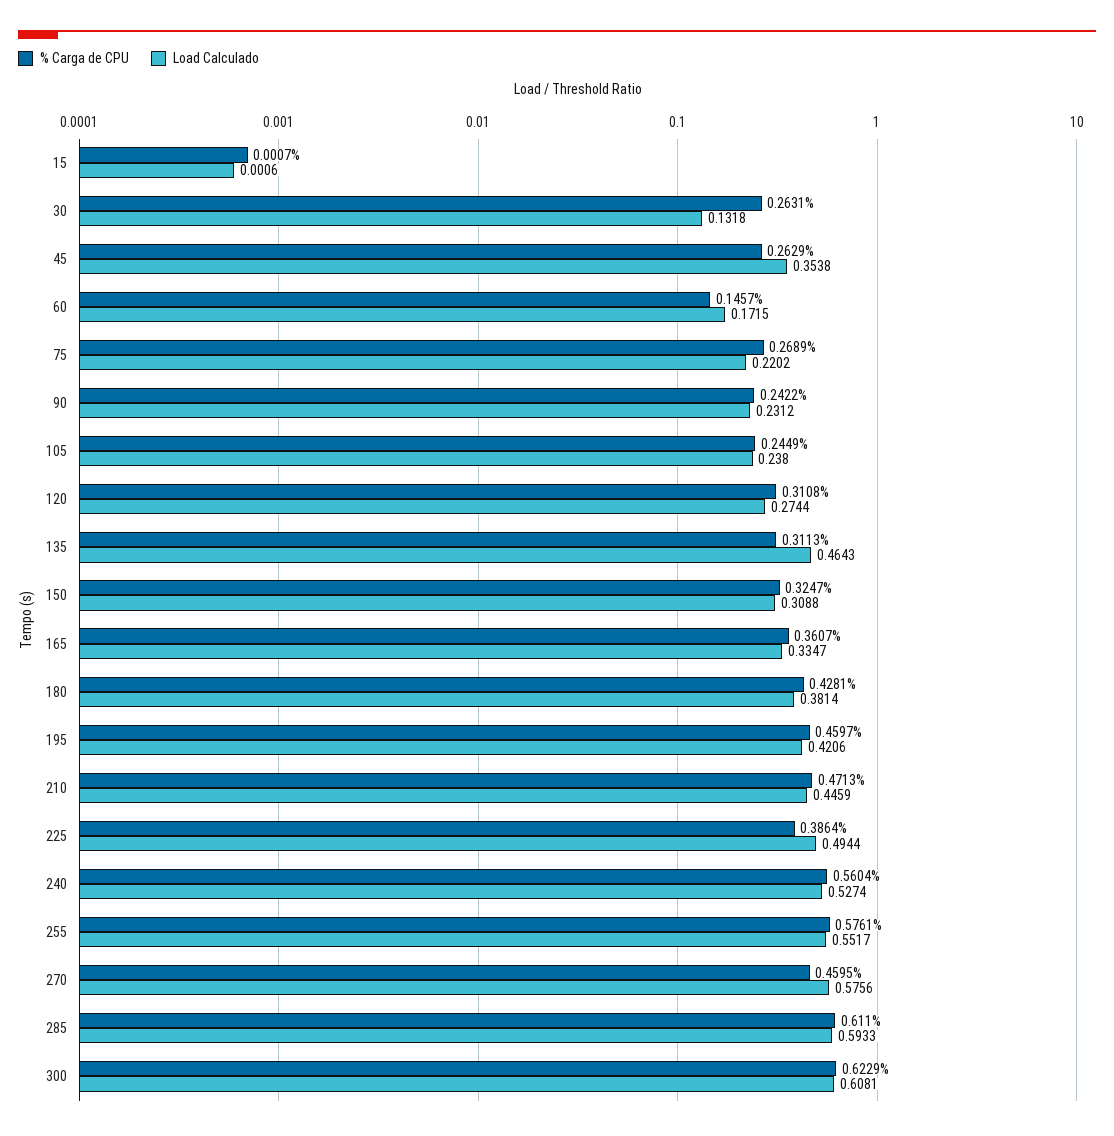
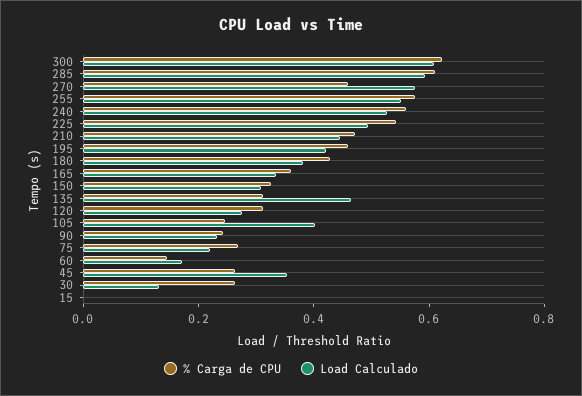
Load Calculado, 105: 0.238 -> 0.4
% Carga de CPU, 225: 0.3864 -> 0.55

